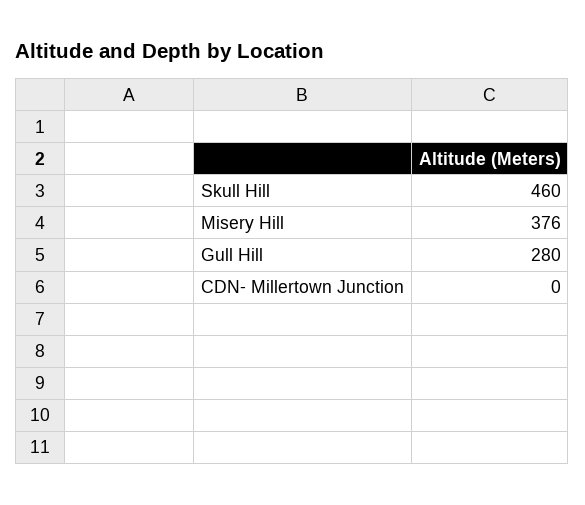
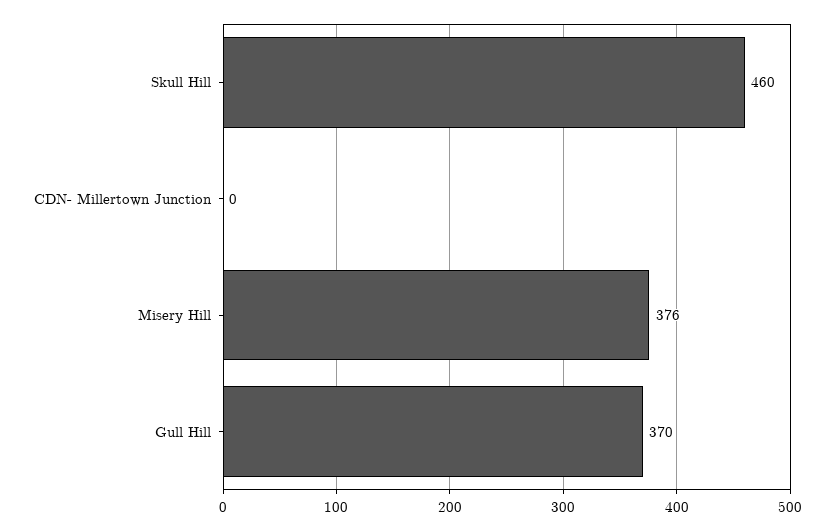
Gull Hill: 280 -> 370

